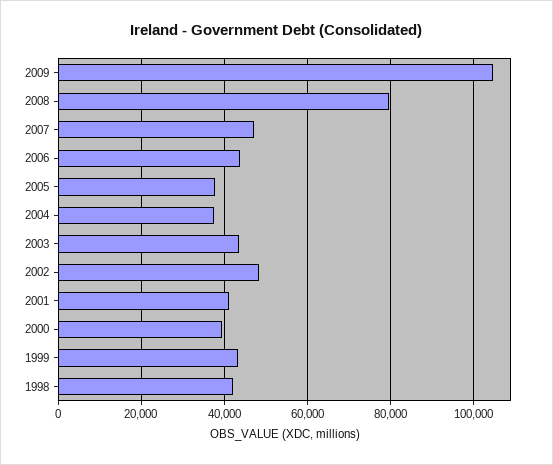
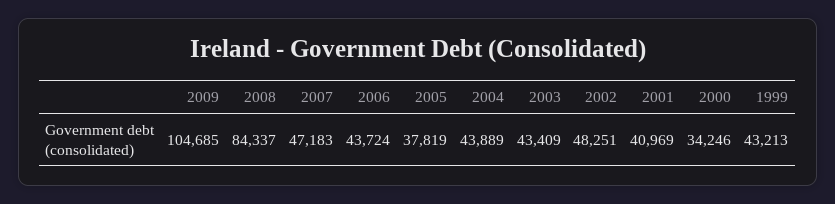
2008: 80000 -> 84337
2004: 38000 -> 43889
2000: 40000 -> 34246
1998: 42000 -> none

